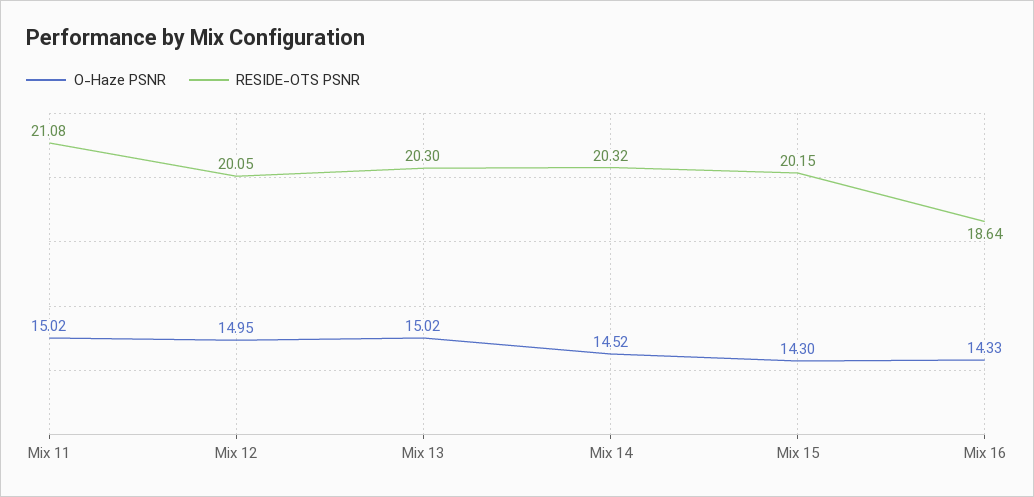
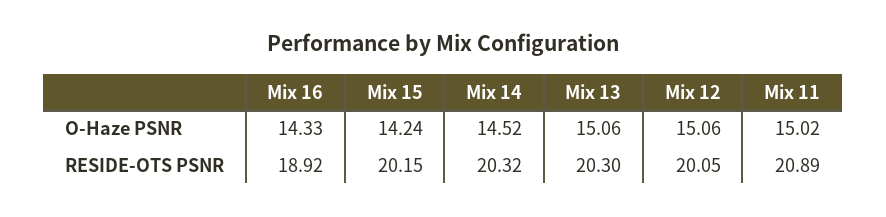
RESIDE-OTS PSNR, Mix 11: 21.08 -> 20.89
O-Haze PSNR, Mix 12: 14.95 -> 15.06
O-Haze PSNR, Mix 13: 15.02 -> 15.06
O-Haze PSNR, Mix 15: 14.3 -> 14.24
RESIDE-OTS PSNR, Mix 16: 18.64 -> 18.92

